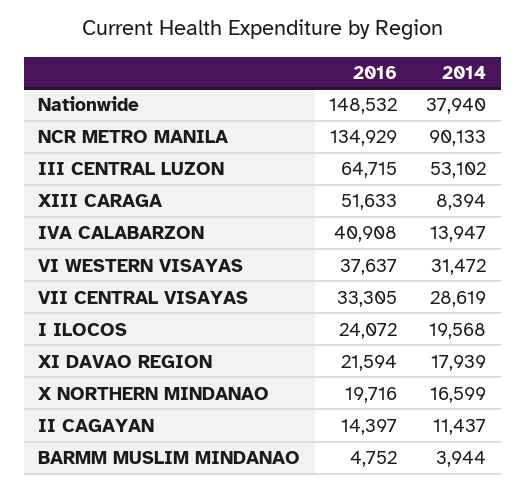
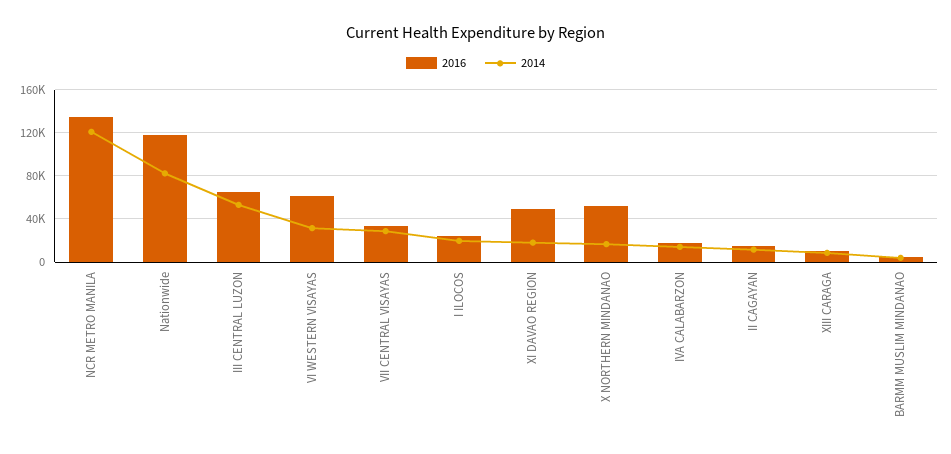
2016, Nationwide: 148532 -> 120000
2014, Nationwide: 37940 -> 80000
2014, NCR METRO MANILA: 90133 -> 120000
2016, XIII CARAGA: 51633 -> 10000
2016, IVA CALABARZON: 40908 -> 20000
2016, VI WESTERN VISAYAS: 37637 -> 60000
2016, XI DAVAO REGION: 21594 -> 50000
2016, X NORTHERN MINDANAO: 19716 -> 50000

